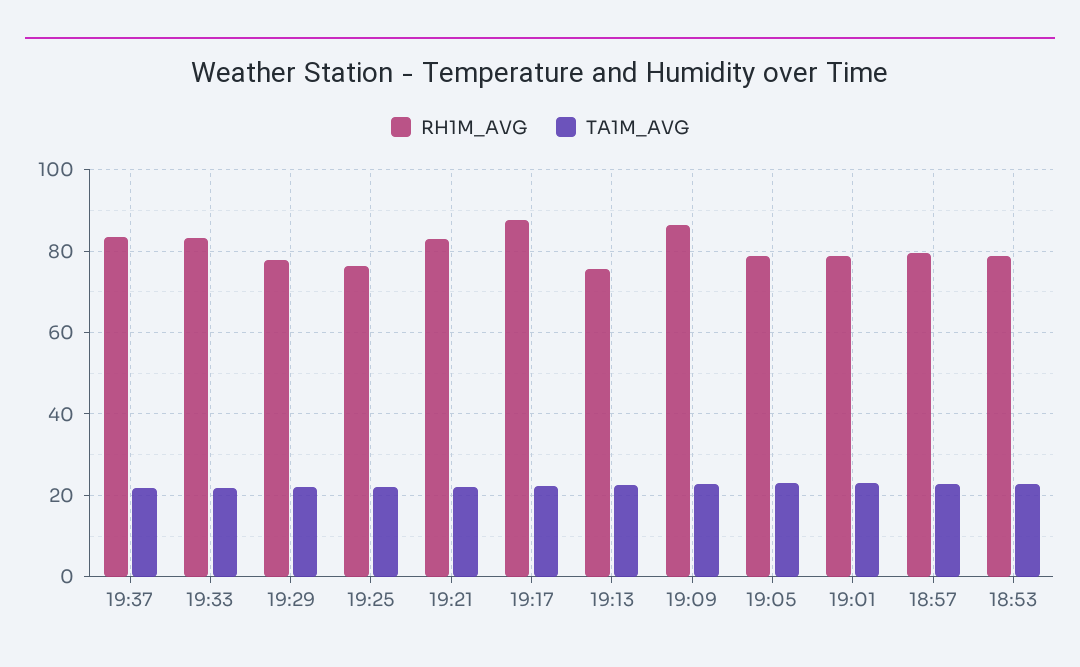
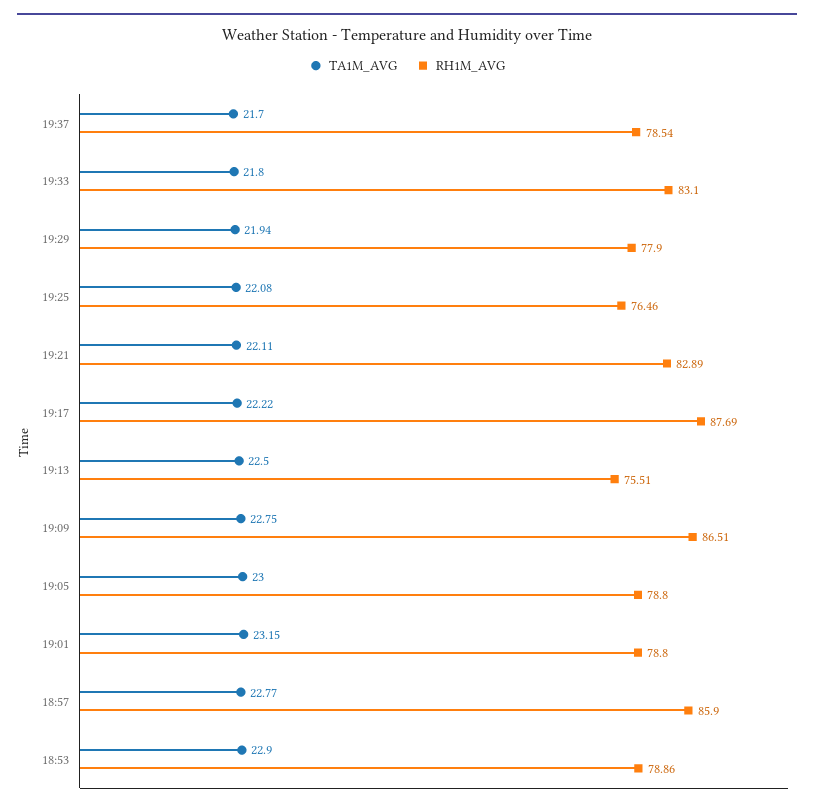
RH1M_AVG, 19:37: 84 -> 78.54
RH1M_AVG, 18:57: 80 -> 85.9

